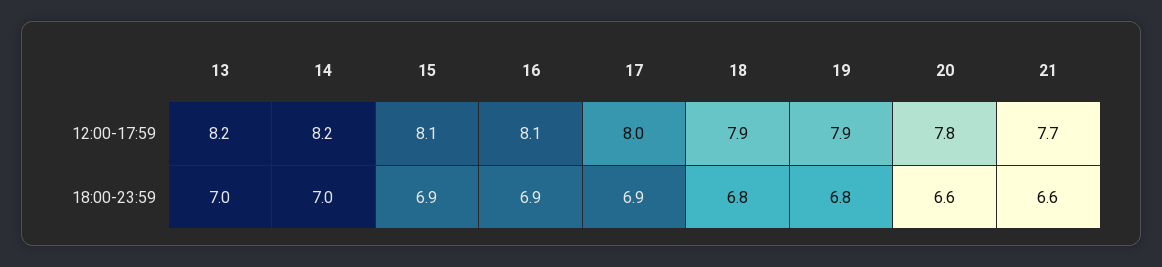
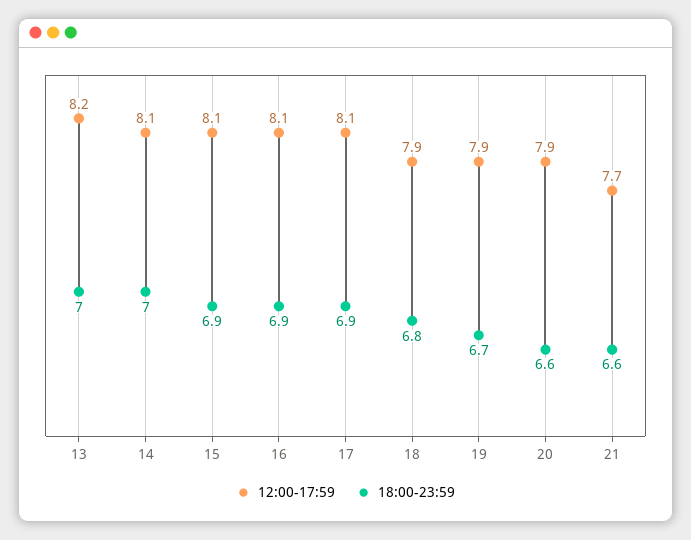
12:00-17:59, 14: 8.2 -> 8.1
12:00-17:59, 17: 8 -> 8.1
12:00-17:59, 20: 7.8 -> 7.9
18:00-23:59, 19: 6.8 -> 6.7

